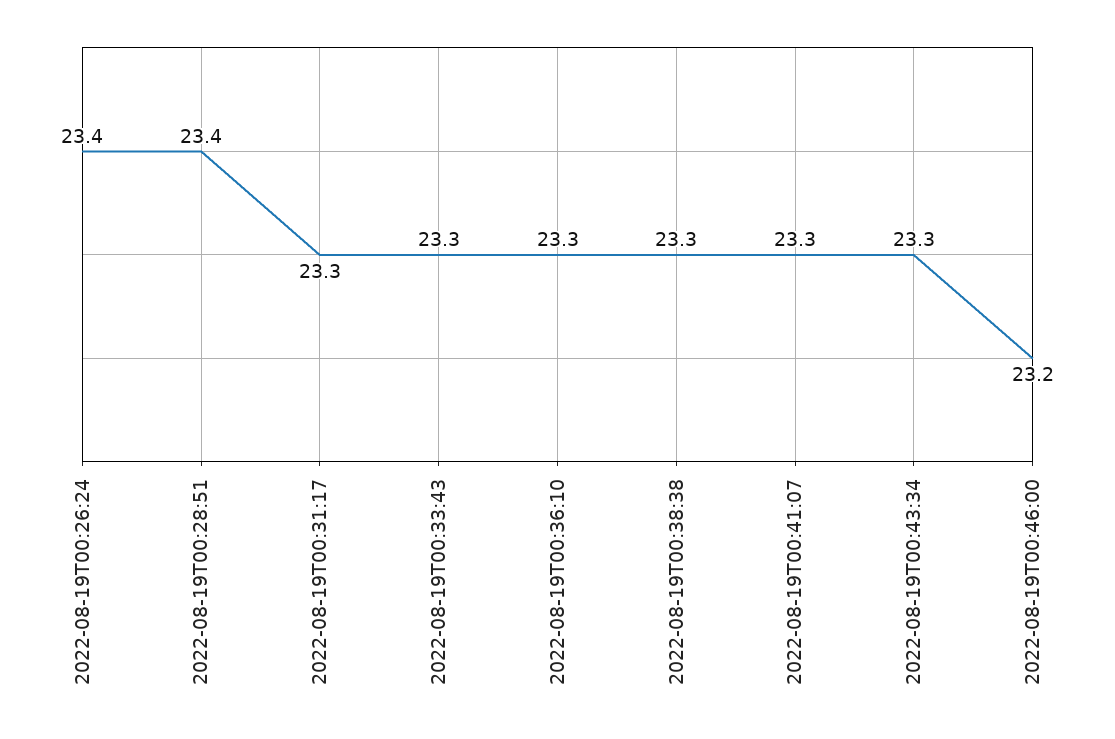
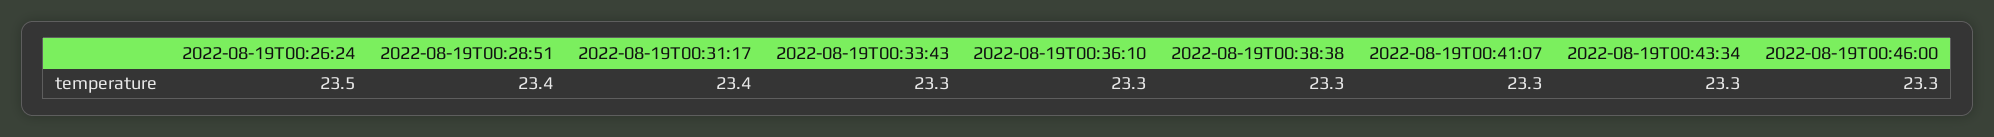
2022-08-19T00:26:24: 23.4 -> 23.5
2022-08-19T00:31:17: 23.3 -> 23.4
2022-08-19T00:46:00: 23.2 -> 23.3

